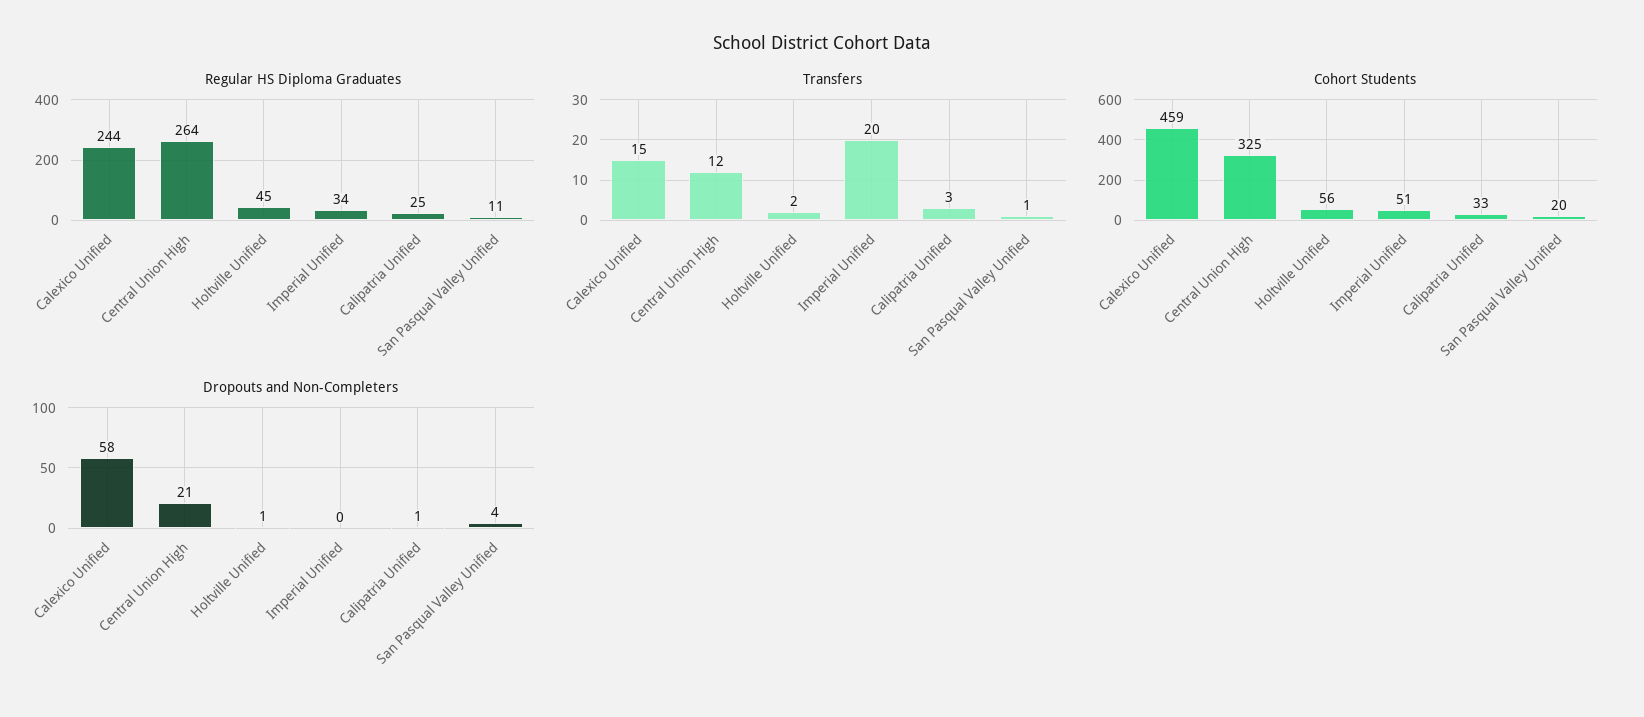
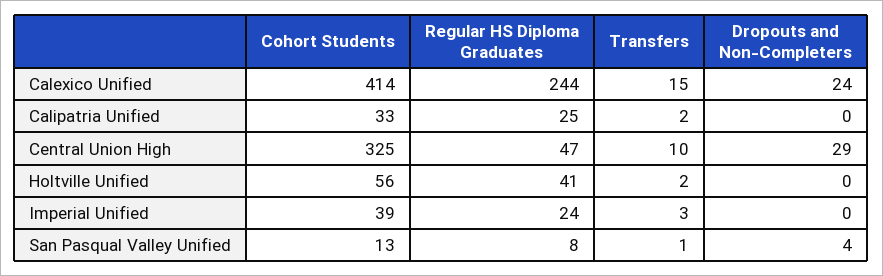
Regular HS Diploma Graduates, Central Union High: 264 -> 47
Regular HS Diploma Graduates, Holtville Unified: 45 -> 41
Regular HS Diploma Graduates, Imperial Unified: 34 -> 24
Regular HS Diploma Graduates, San Pasqual Valley Unified: 11 -> 8
Transfers, Central Union High: 12 -> 10
Transfers, Imperial Unified: 20 -> 3
Transfers, Calipatria Unified: 3 -> 2
Cohort Students, Calexico Unified: 459 -> 414
Cohort Students, Imperial Unified: 51 -> 39
Cohort Students, San Pasqual Valley Unified: 20 -> 13
Dropouts and Non-Completers, Calexico Unified: 58 -> 24
Dropouts and Non-Completers, Central Union High: 21 -> 29
Dropouts and Non-Completers, Holtville Unified: 1 -> 0
Dropouts and Non-Completers, Calipatria Unified: 1 -> 0

